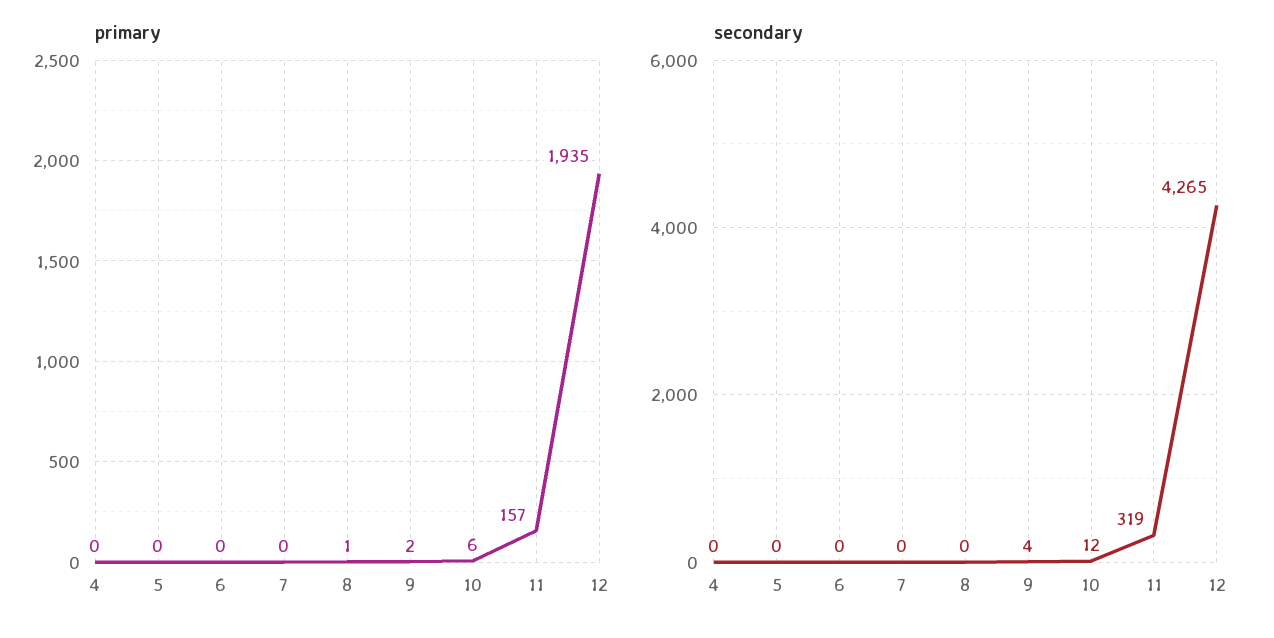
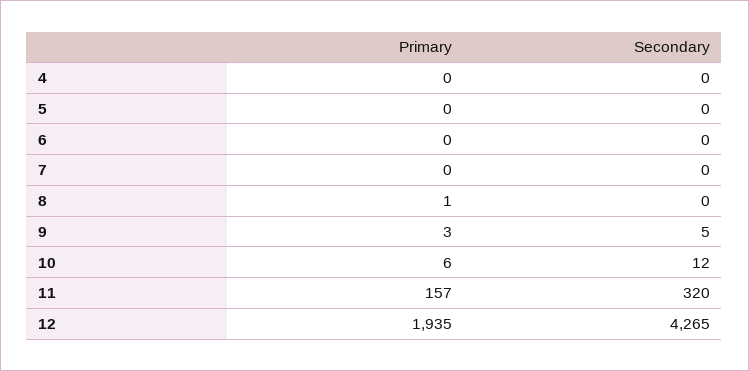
primary, 9: 2 -> 3
secondary, 9: 4 -> 5
secondary, 11: 319 -> 320

